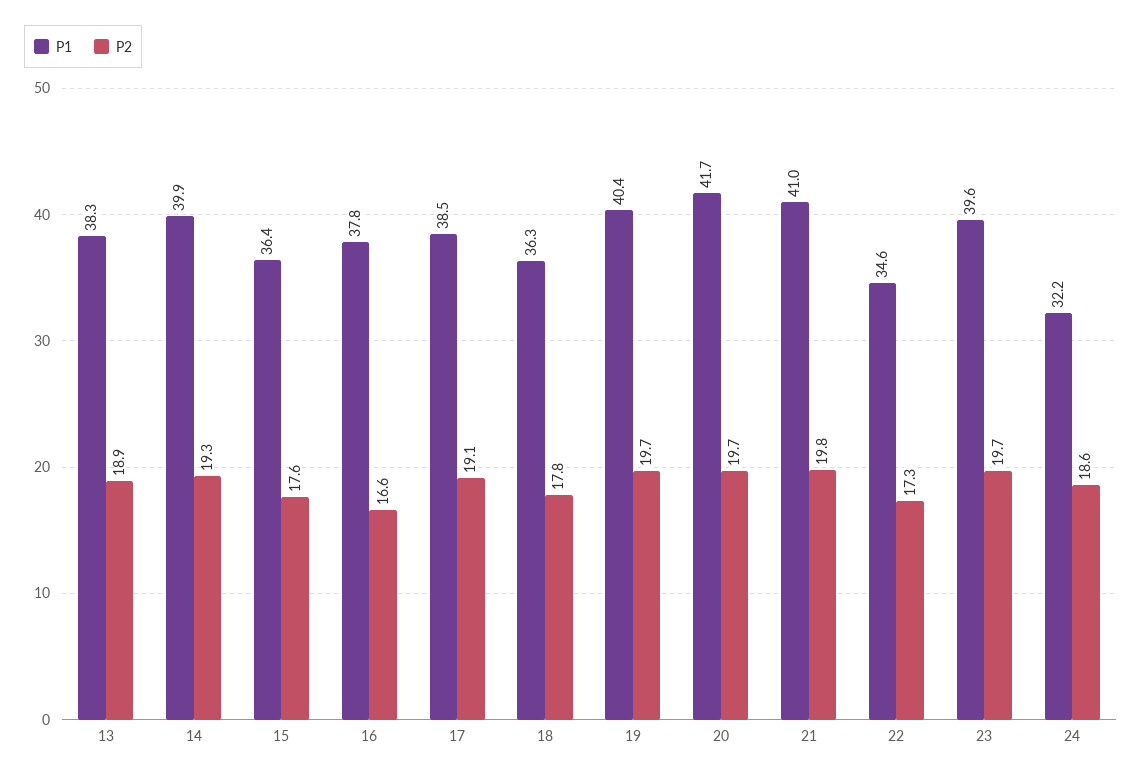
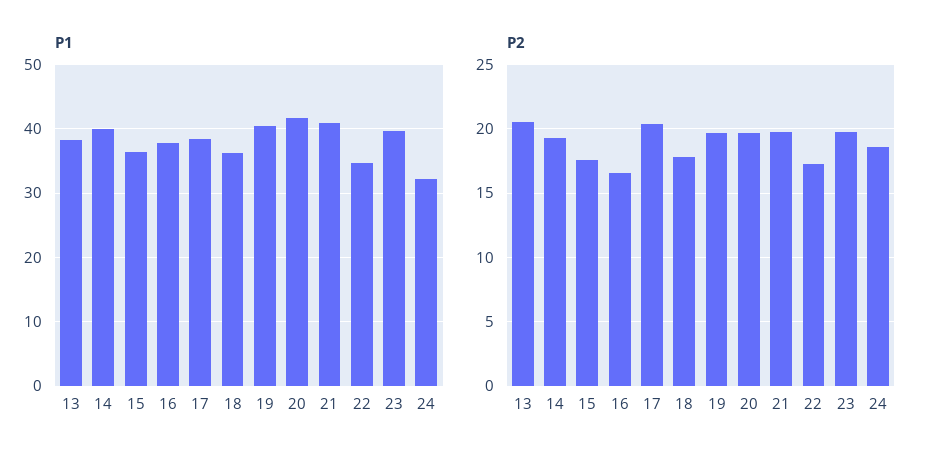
P2, 13: 18.9 -> 20.5
P2, 17: 19.1 -> 20.5

